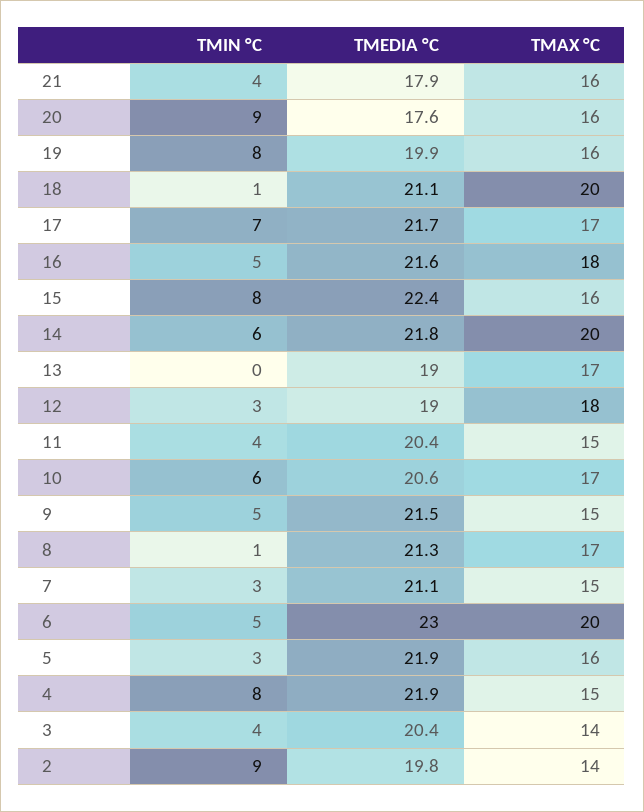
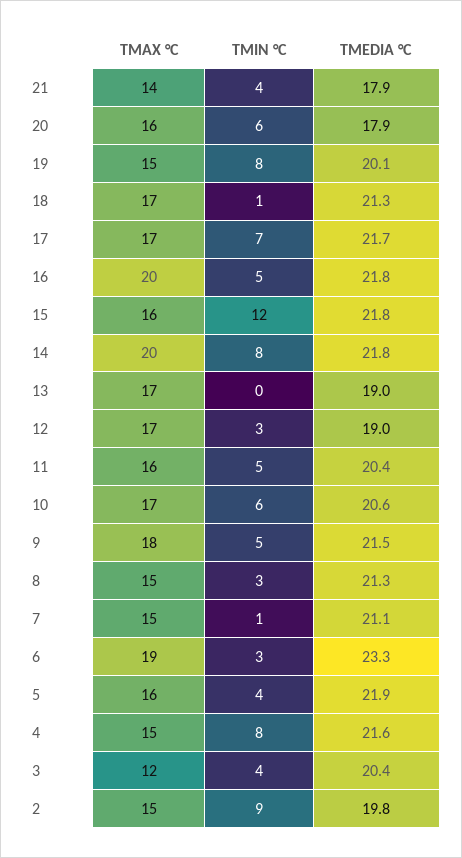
TMAX °C, 21: 16 -> 14
TMIN °C, 20: 9 -> 6
TMEDIA °C, 20: 17.6 -> 17.9
TMEDIA °C, 19: 19.9 -> 20.1
TMAX °C, 19: 16 -> 15
TMEDIA °C, 18: 21.1 -> 21.3
TMAX °C, 18: 20 -> 17
TMEDIA °C, 16: 21.6 -> 21.8
TMAX °C, 16: 18 -> 20
TMIN °C, 15: 8 -> 12
TMEDIA °C, 15: 22.4 -> 21.8
TMIN °C, 14: 6 -> 8
TMAX °C, 12: 18 -> 17
TMIN °C, 11: 4 -> 5
TMAX °C, 11: 15 -> 16
TMAX °C, 9: 15 -> 18
TMIN °C, 8: 1 -> 3
TMAX °C, 8: 17 -> 15
TMIN °C, 7: 3 -> 1
TMIN °C, 6: 5 -> 3
TMEDIA °C, 6: 23 -> 23.3
TMAX °C, 6: 20 -> 19
TMIN °C, 5: 3 -> 4
TMEDIA °C, 4: 21.9 -> 21.6
TMAX °C, 3: 14 -> 12
TMAX °C, 2: 14 -> 15

